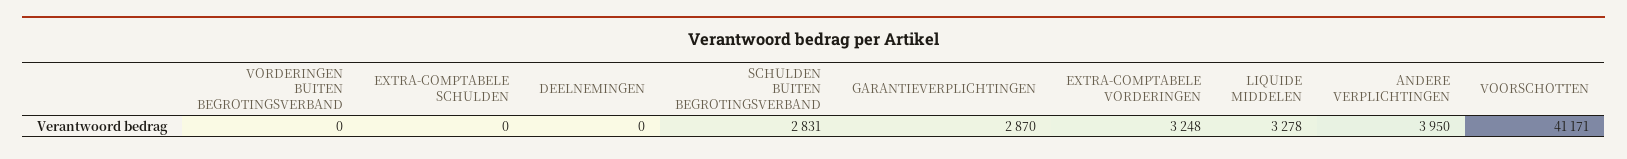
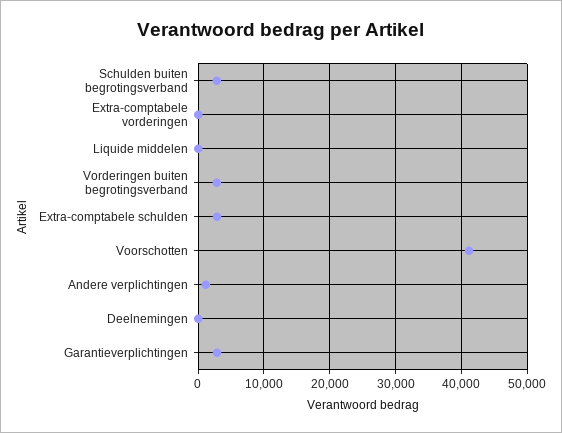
VORDERINGEN BUITEN BEGROTINGSVERBAND: 0 -> 3000
EXTRA-COMPTABELE SCHULDEN: 0 -> 3000
EXTRA-COMPTABELE VORDERINGEN: 3248 -> 0
LIQUIDE MIDDELEN: 3278 -> 0
ANDERE VERPLICHTINGEN: 3950 -> 1000

